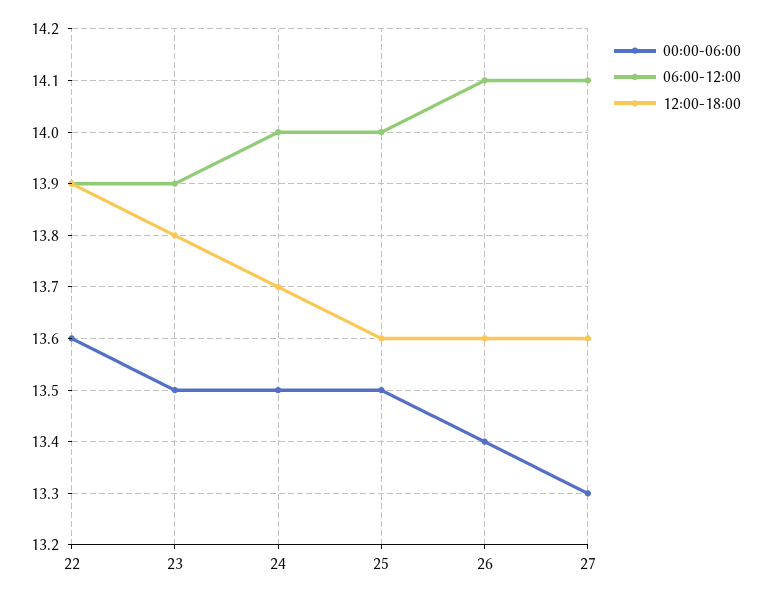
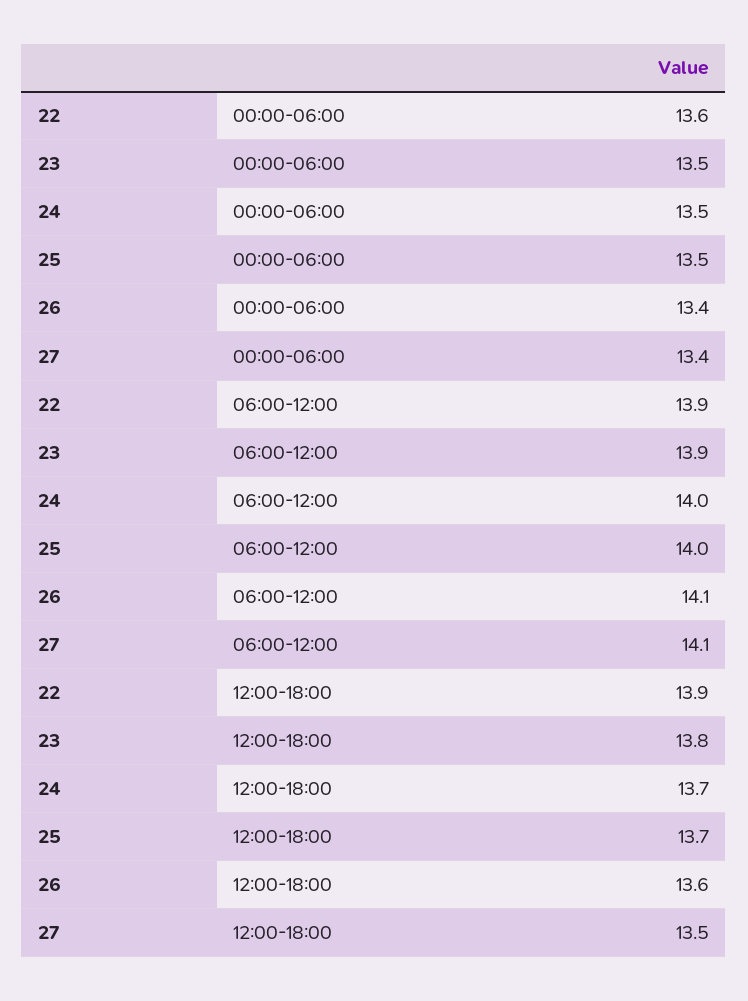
12:00-18:00, 25: 13.6 -> 13.7
00:00-06:00, 27: 13.3 -> 13.4
12:00-18:00, 27: 13.6 -> 13.5

